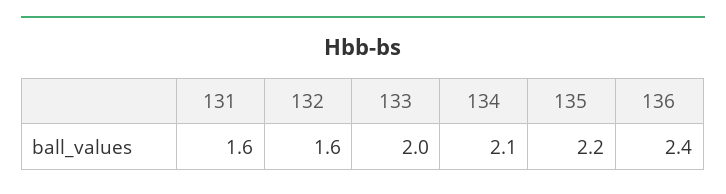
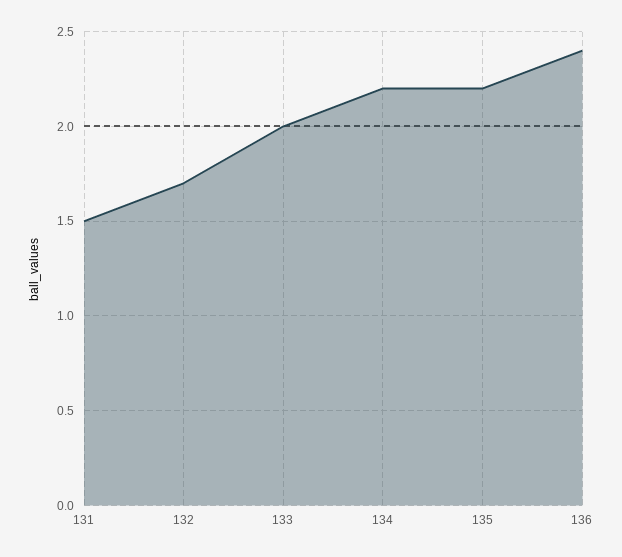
131: 1.6 -> 1.5
132: 1.6 -> 1.7
134: 2.1 -> 2.2

